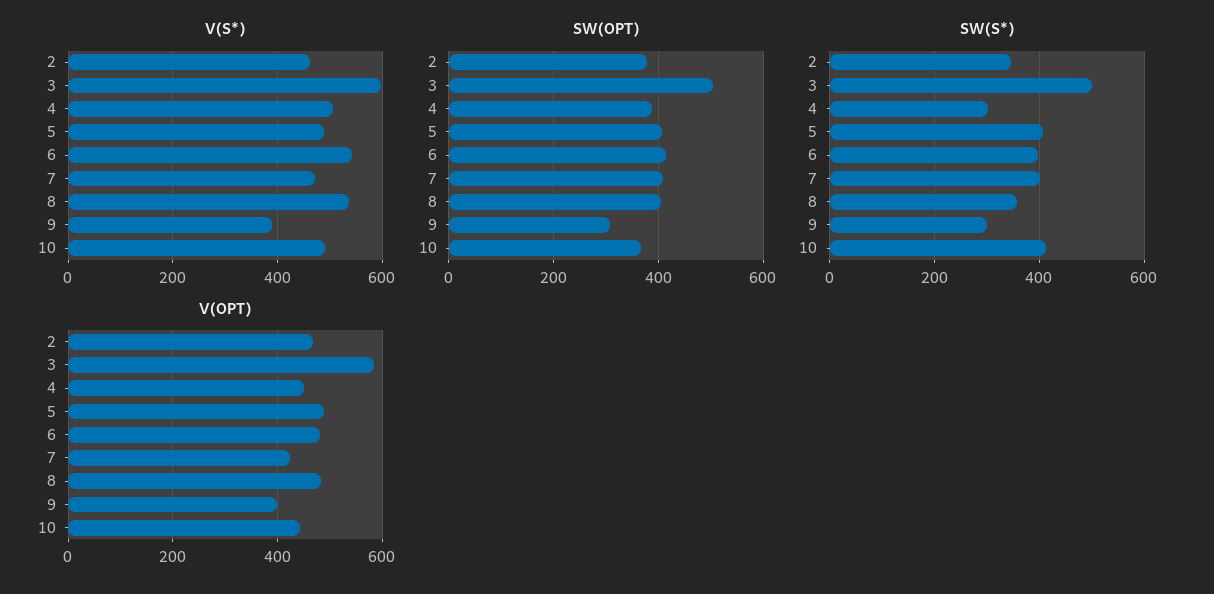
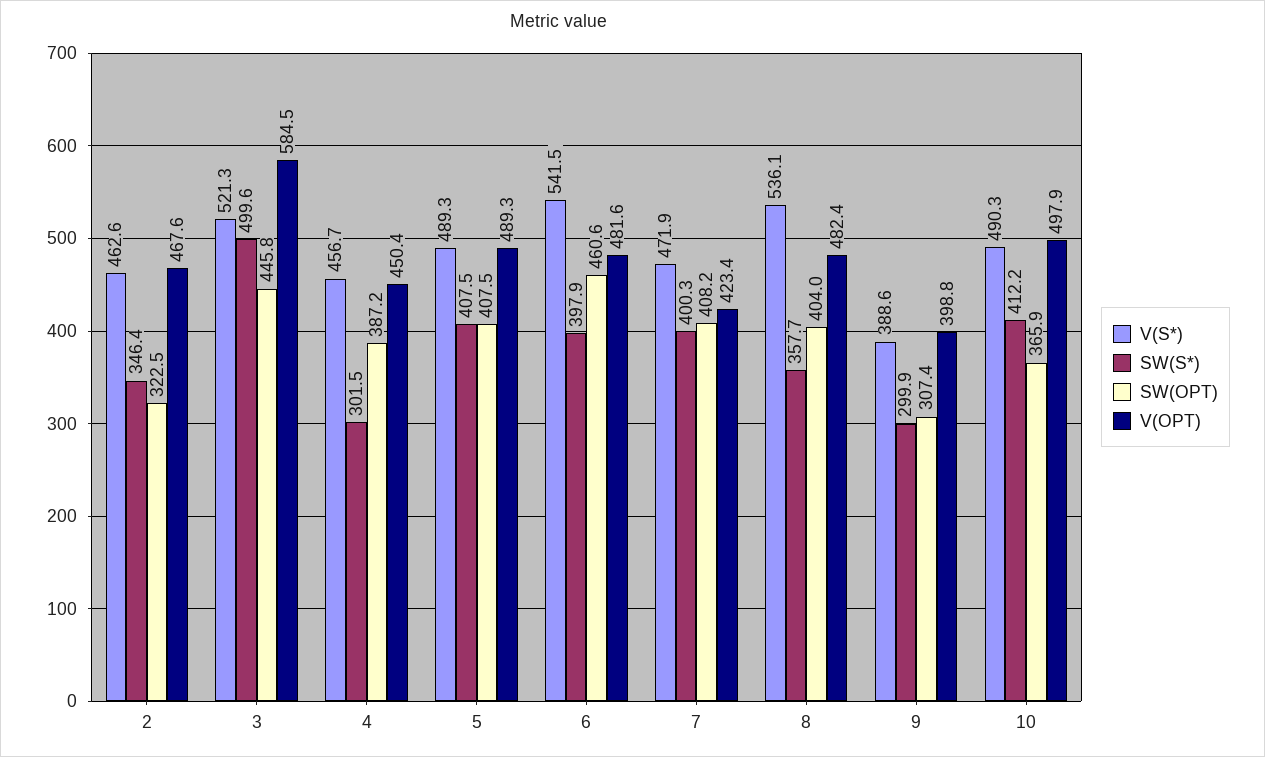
V(S*), 3: 600 -> 521.3
V(S*), 4: 500 -> 456.7
SW(OPT), 2: 380 -> 322.5
SW(OPT), 3: 500 -> 445.8
SW(OPT), 6: 420 -> 460.6
V(OPT), 10: 440 -> 497.9

